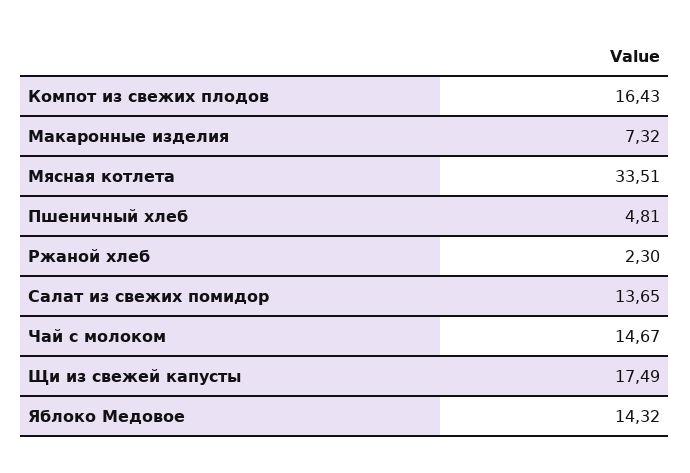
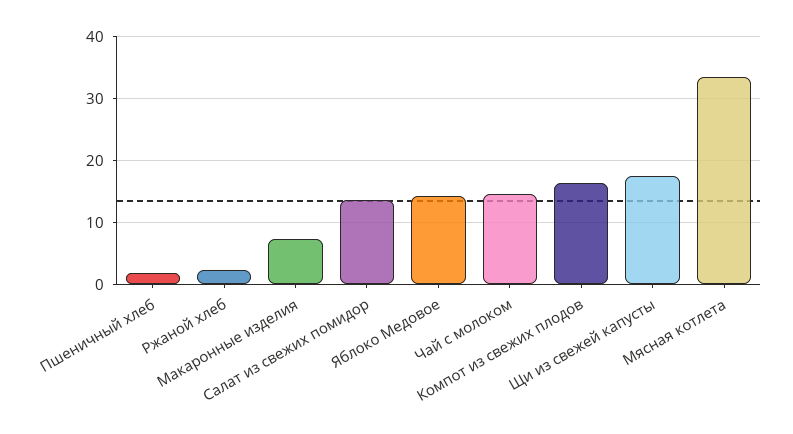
Пшеничный хлеб: 4.81 -> 2

